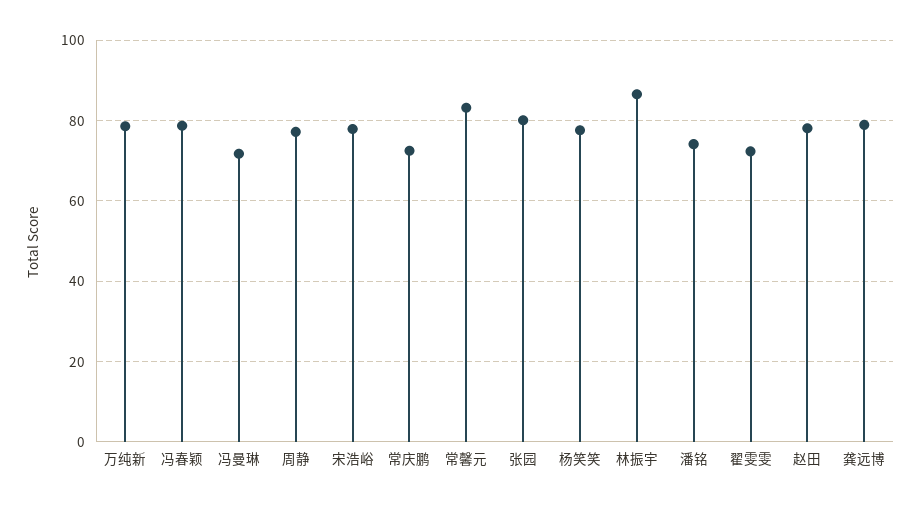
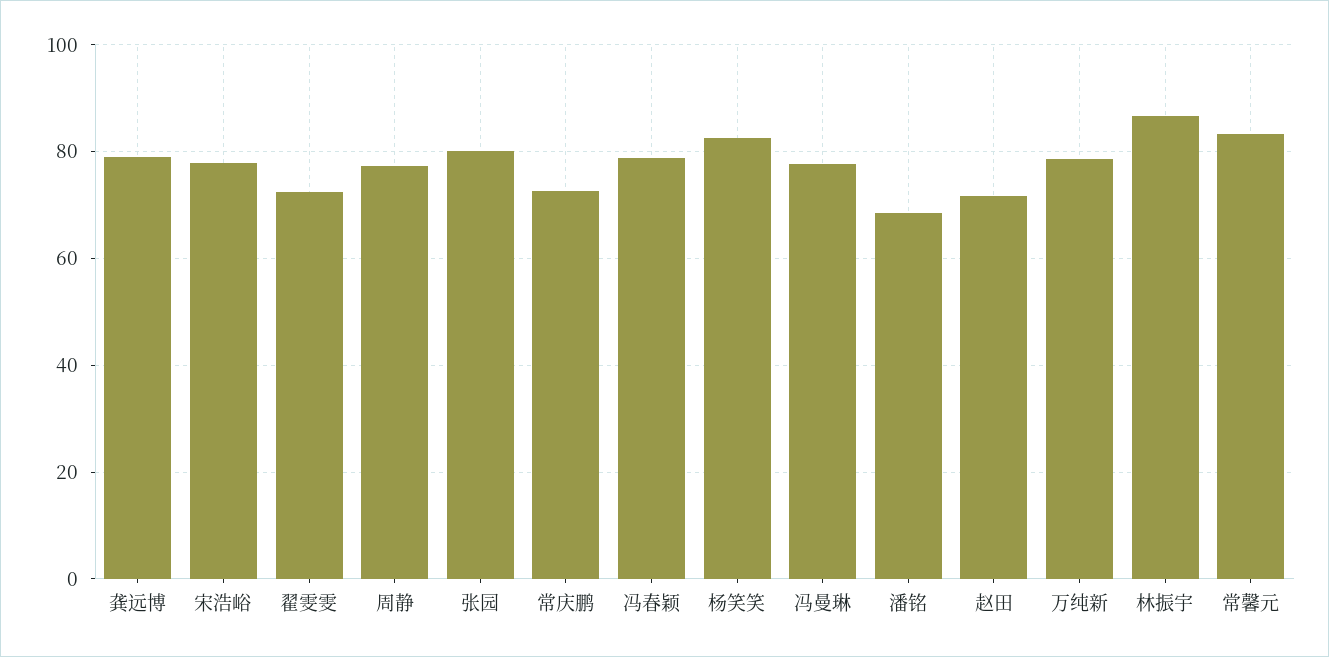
冯曼琳: 72 -> 78
杨笑笑: 78 -> 82
潘铭: 74 -> 68
赵田: 78 -> 72

